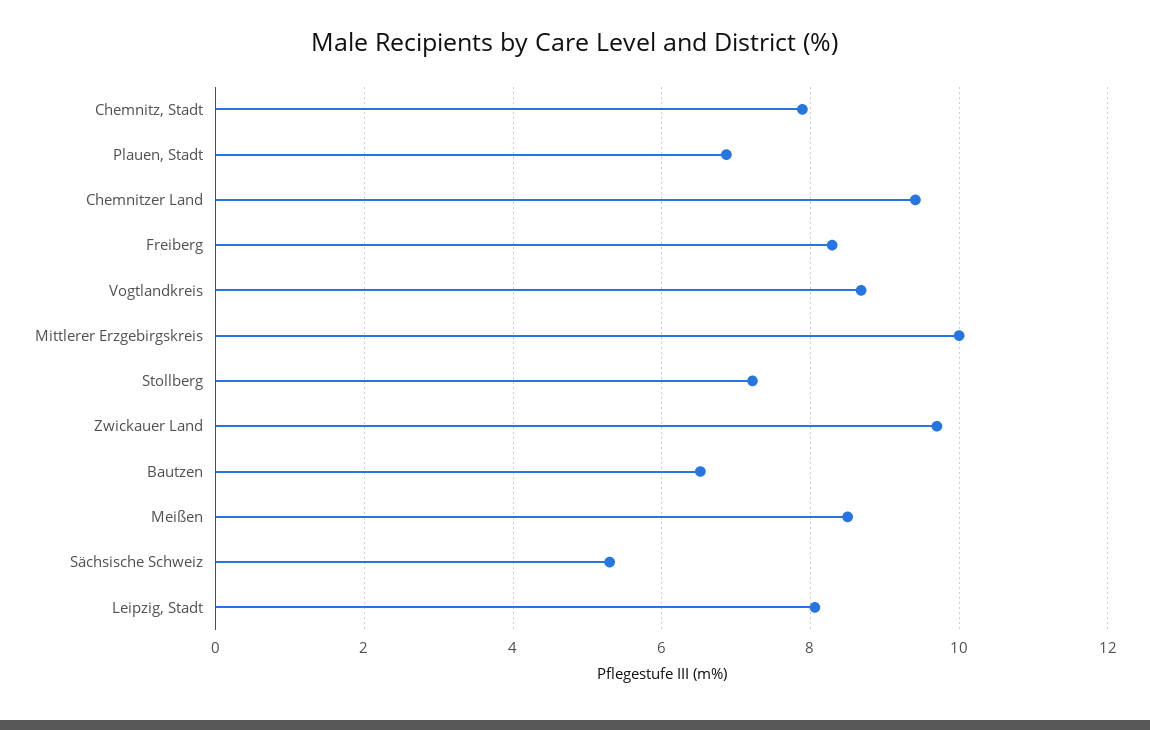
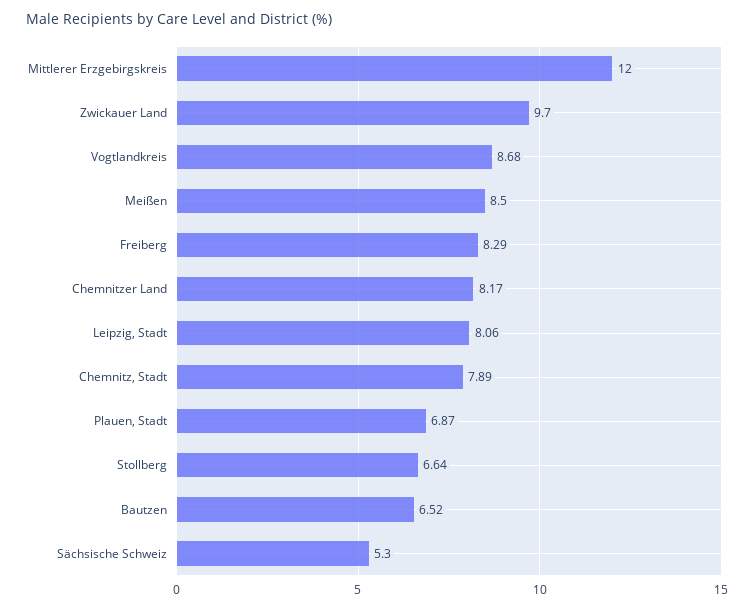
Chemnitzer Land: 9.4 -> 8.17
Mittlerer Erzgebirgskreis: 10 -> 12
Stollberg: 7.2 -> 6.64

